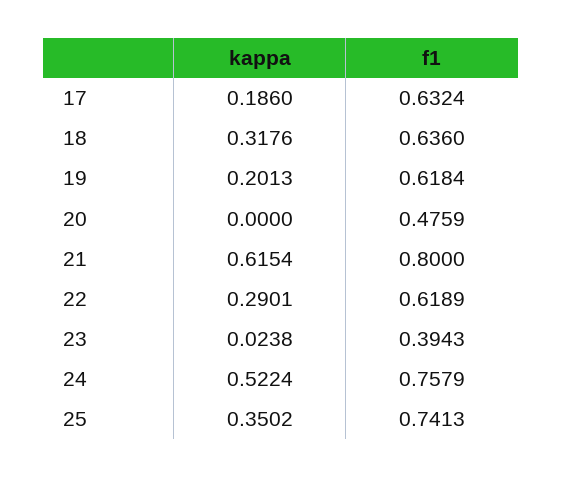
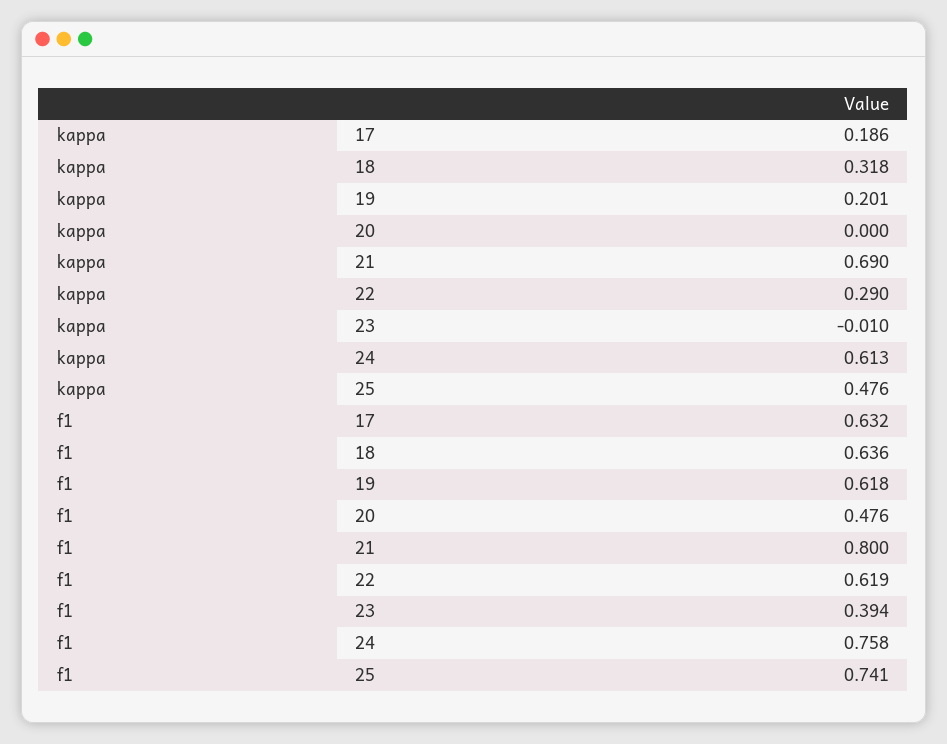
kappa, 21: 0.6154 -> 0.69
kappa, 23: 0.0238 -> -0.01
kappa, 24: 0.5224 -> 0.613
kappa, 25: 0.3502 -> 0.476

